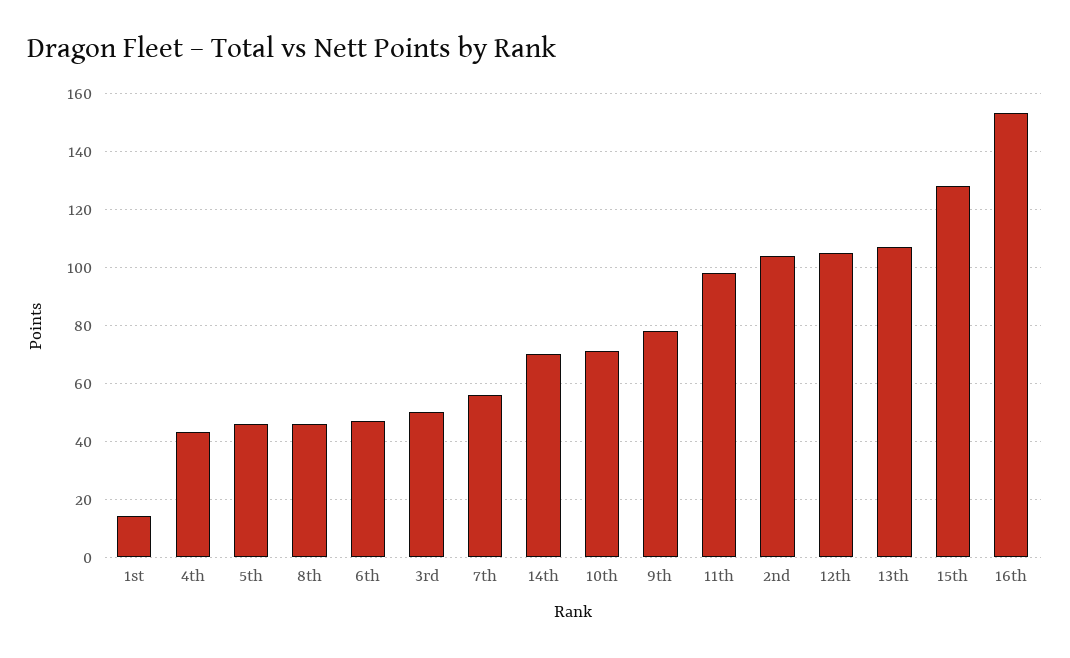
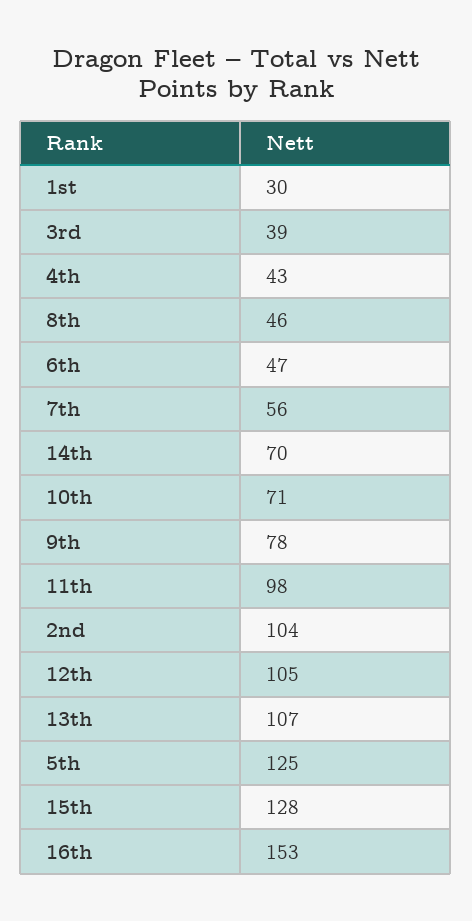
1st: 15 -> 30
5th: 45 -> 125
3rd: 50 -> 39

